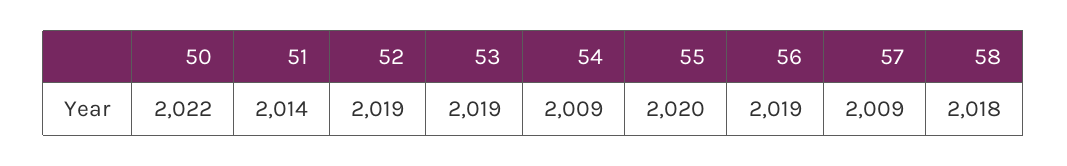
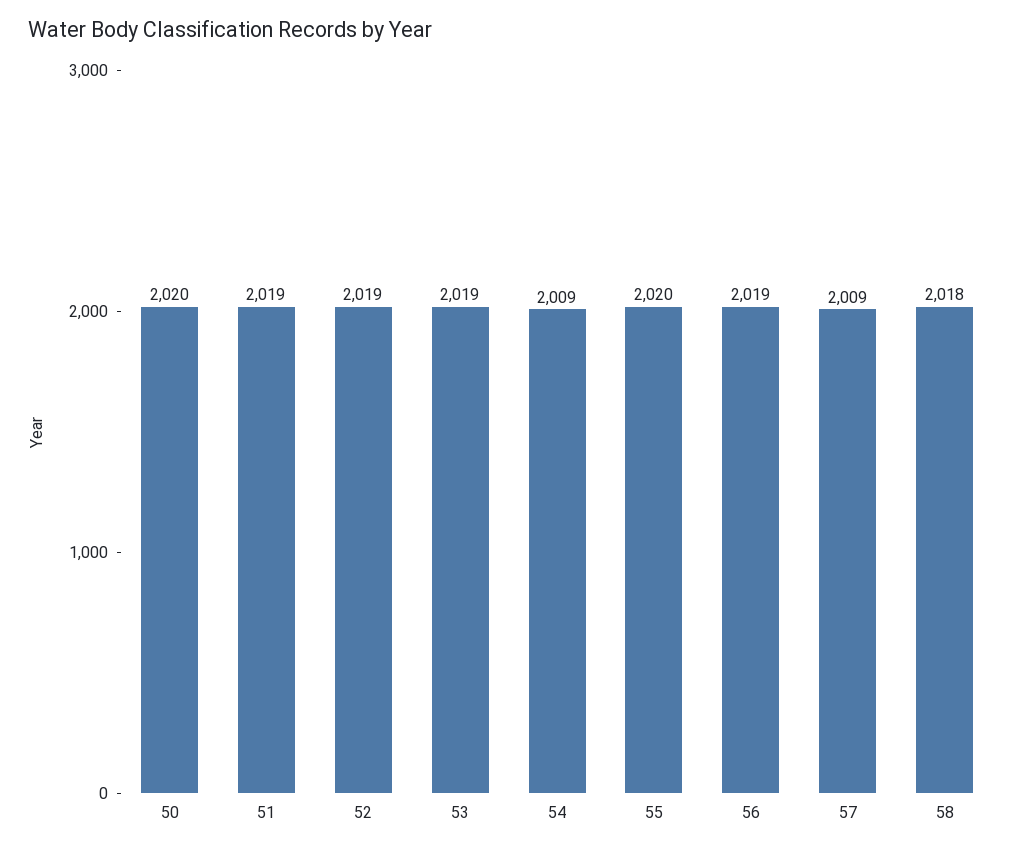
50: 2022 -> 2020
51: 2014 -> 2019

